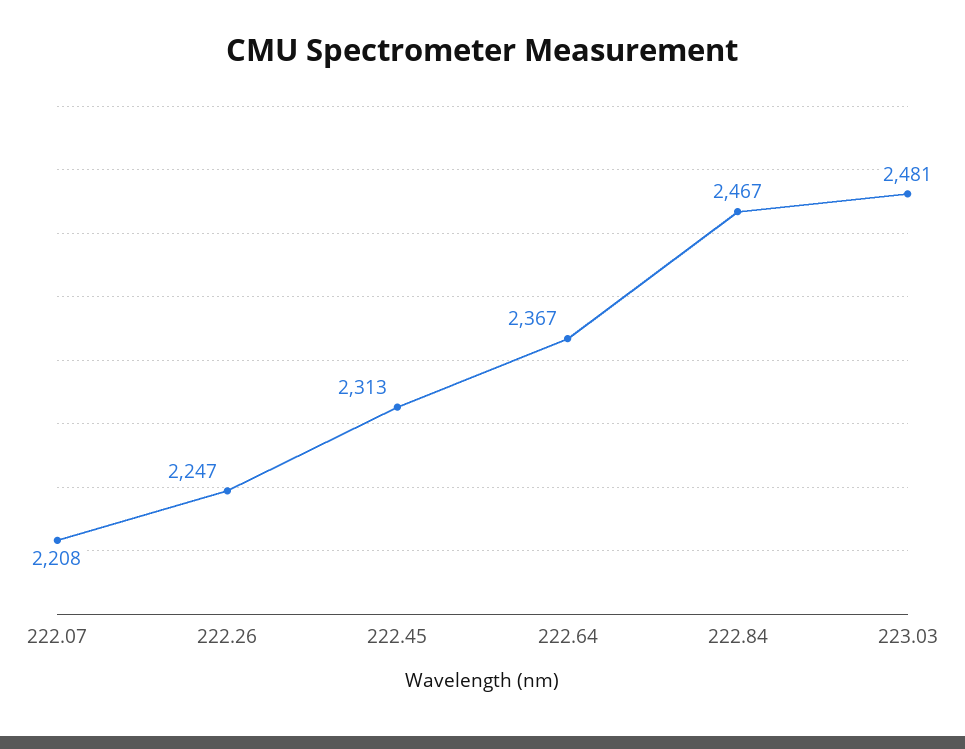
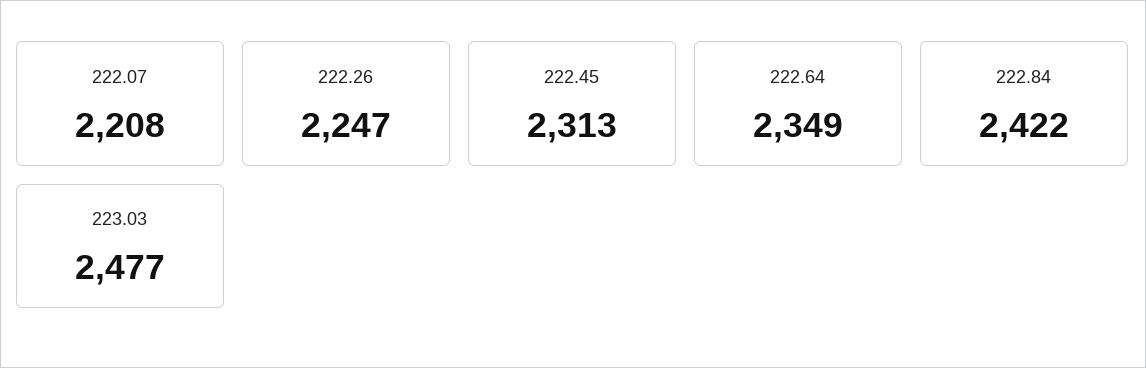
222.64: 2367 -> 2349
222.84: 2467 -> 2422
223.03: 2481 -> 2477

